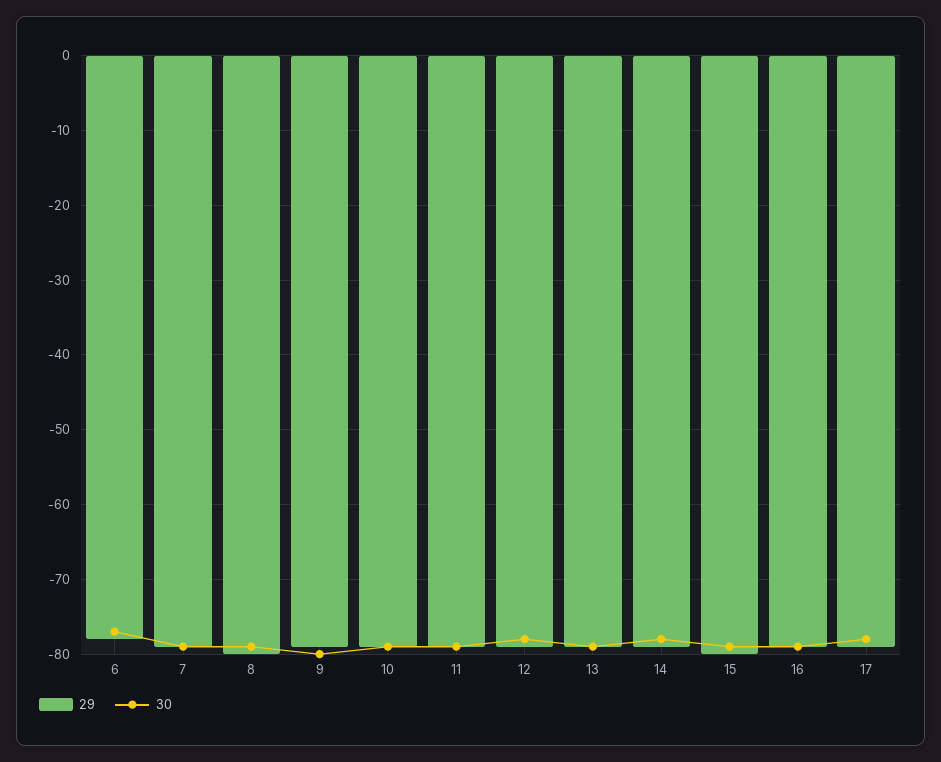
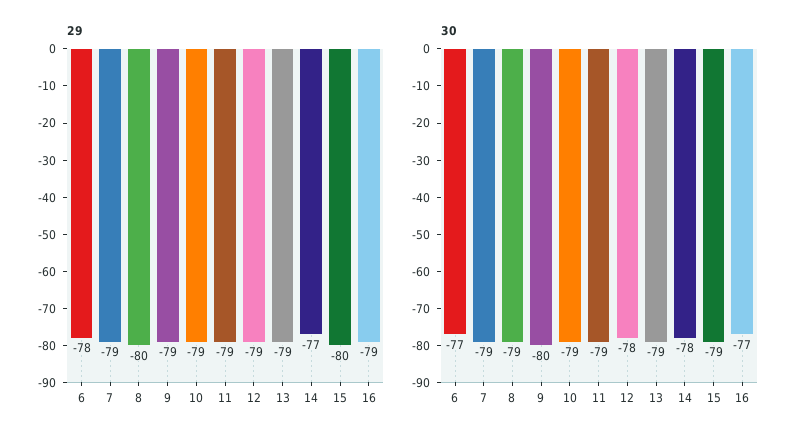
29, 14: -79 -> -77
30, 16: -79 -> -77
29, 17: -79 -> none
30, 17: -78 -> none

